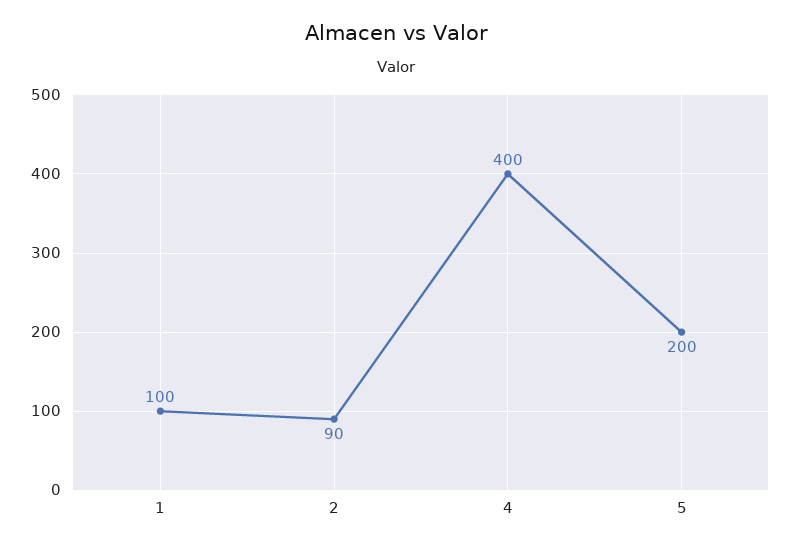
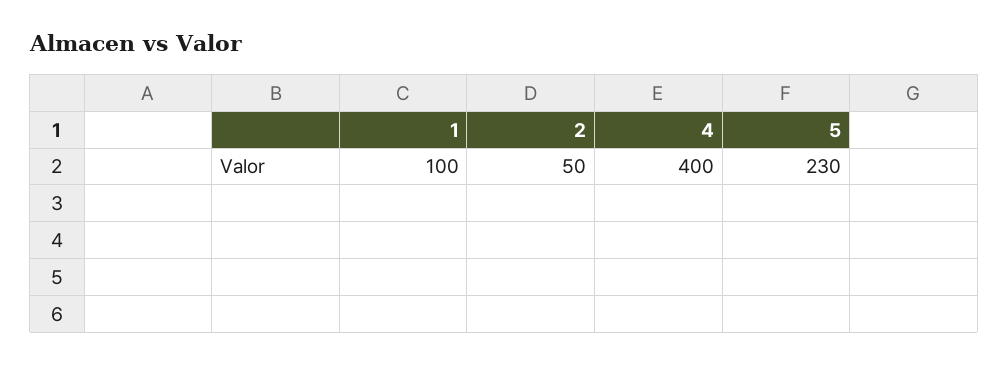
2: 90 -> 50
5: 200 -> 230

